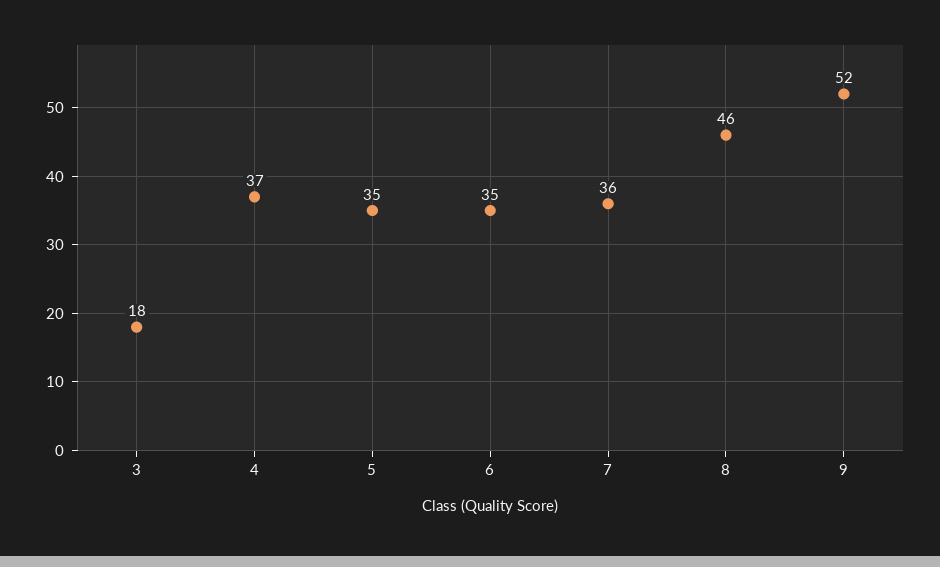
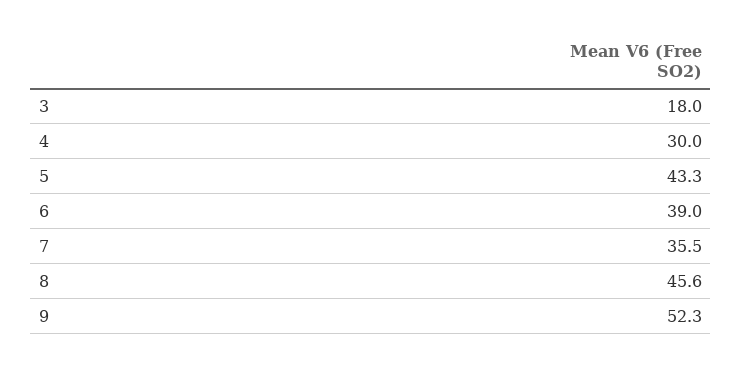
4: 37 -> 30
5: 35 -> 43.3
6: 35 -> 39

